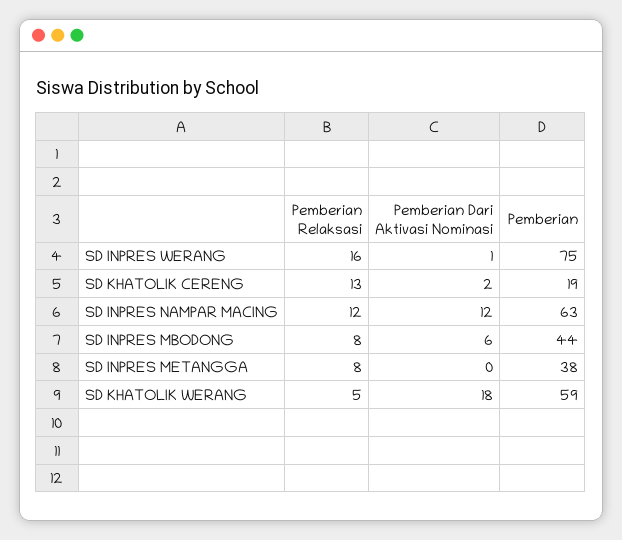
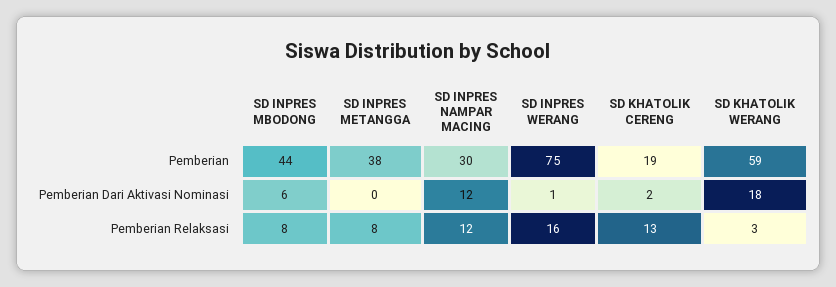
Pemberian, SD INPRES NAMPAR MACING: 63 -> 30
Pemberian Relaksasi, SD KHATOLIK WERANG: 5 -> 3

